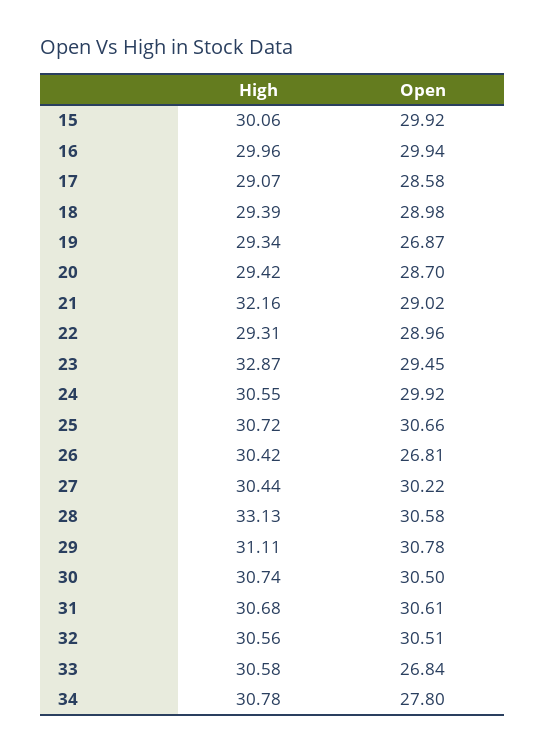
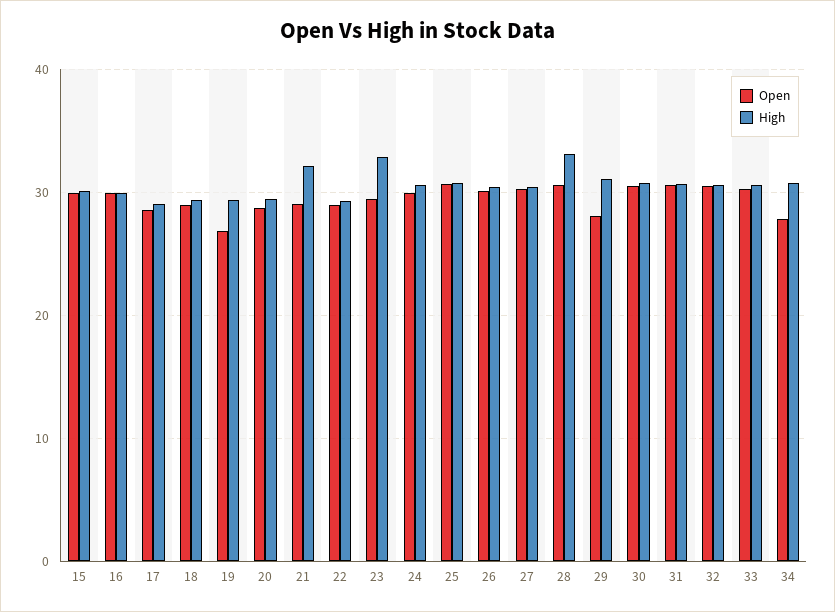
Open, 26: 26.81 -> 30
Open, 29: 30.78 -> 28
Open, 33: 26.84 -> 30

